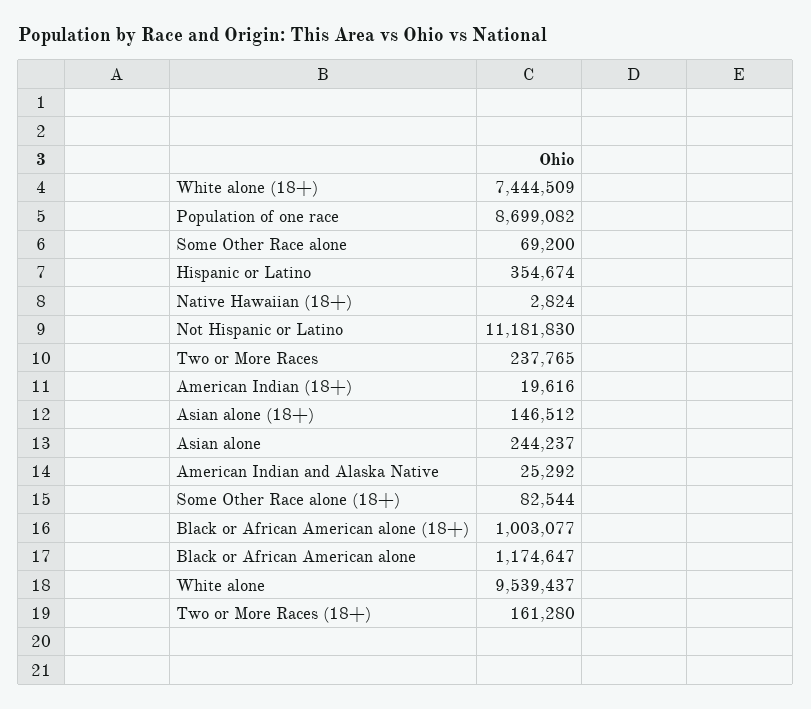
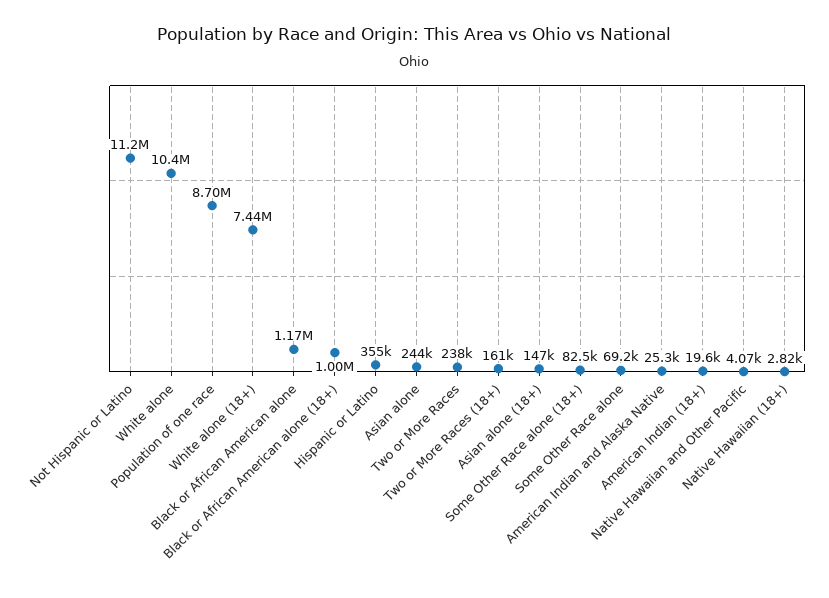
White alone: 9539437 -> 10400000
Native Hawaiian and Other Pacific: none -> 4070

